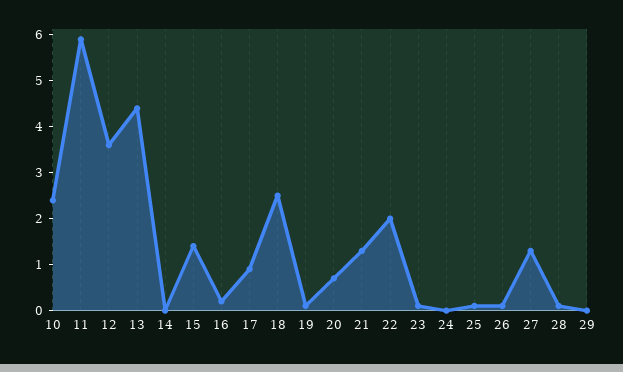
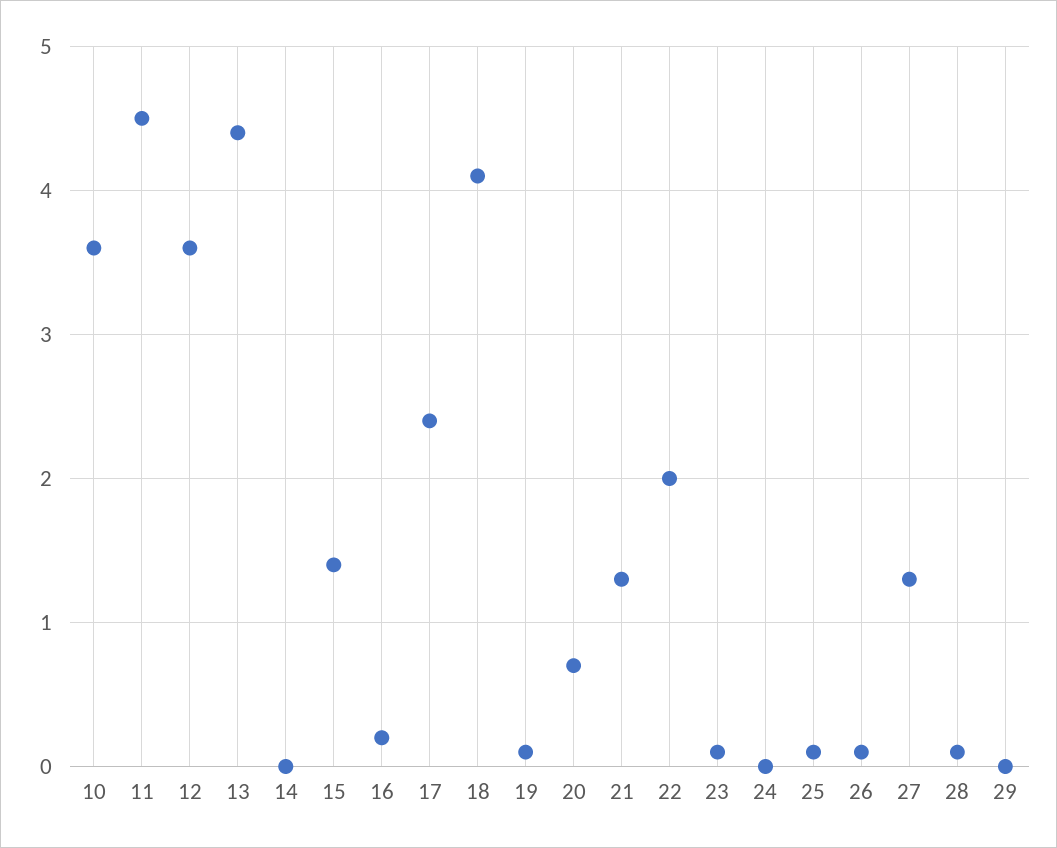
10: 2.5 -> 3.6
11: 6 -> 4.5
17: 1 -> 2.4
18: 2.5 -> 4.1

